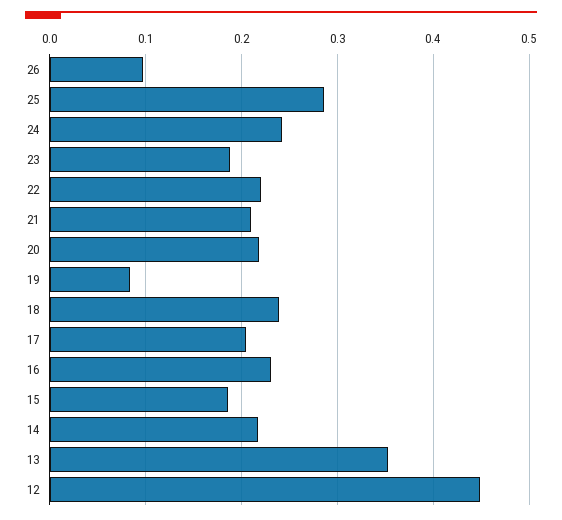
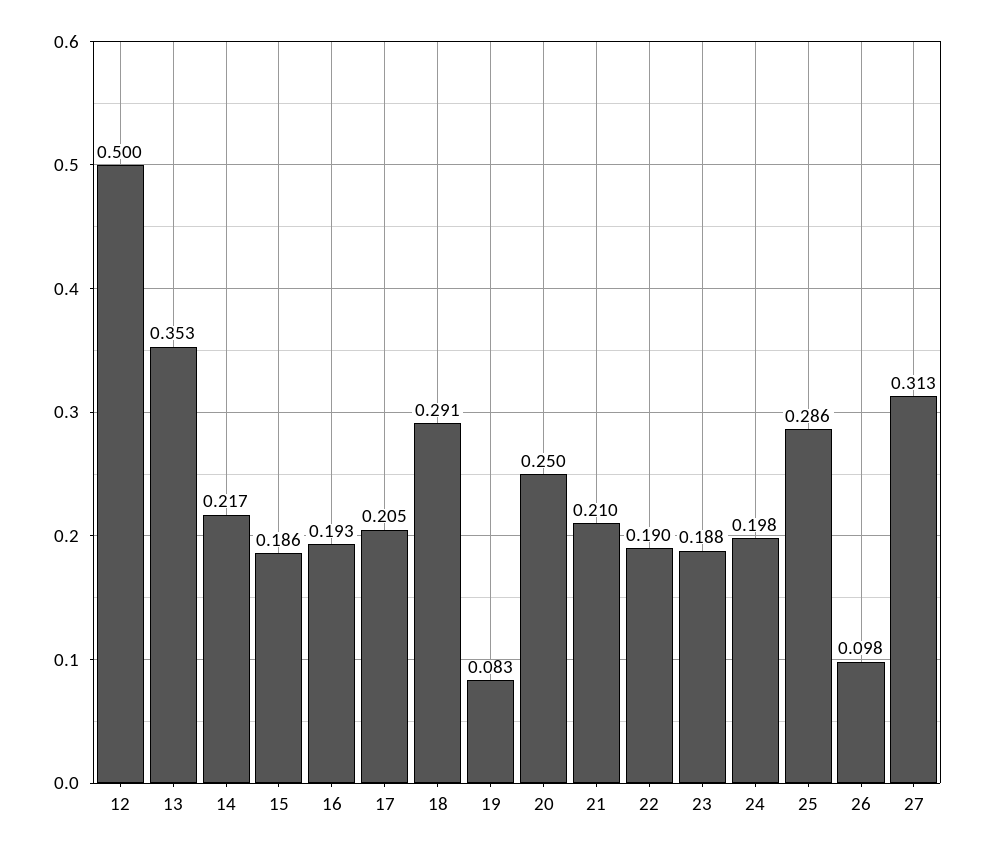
24: 0.24 -> 0.198
22: 0.22 -> 0.19
20: 0.22 -> 0.25
18: 0.24 -> 0.291
16: 0.23 -> 0.193
12: 0.45 -> 0.5
27: none -> 0.313

